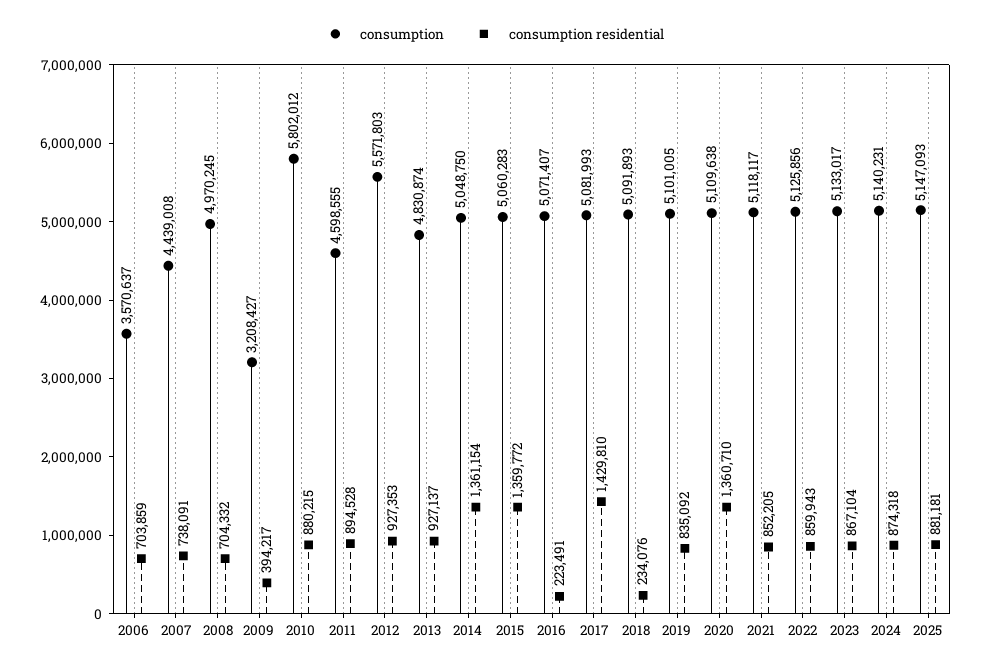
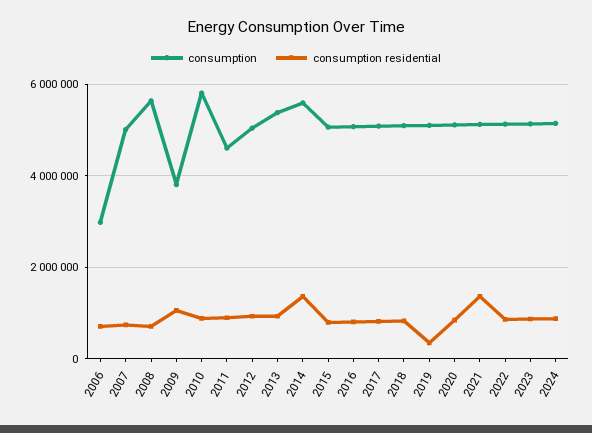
consumption, 2006: 3570637 -> 3000000
consumption, 2007: 4439008 -> 5000000
consumption, 2008: 4970245 -> 5600000
consumption, 2009: 3208427 -> 3800000
consumption residential, 2009: 394217 -> 1000000
consumption, 2012: 5571803 -> 5000000
consumption, 2013: 4830874 -> 5400000
consumption, 2014: 5048750 -> 5600000
consumption residential, 2015: 1359772 -> 800000
consumption residential, 2016: 223491 -> 800000
consumption residential, 2017: 1429810 -> 800000
consumption residential, 2018: 234076 -> 800000
consumption residential, 2019: 835092 -> 400000
consumption residential, 2020: 1360710 -> 800000
consumption residential, 2021: 852205 -> 1400000
consumption, 2025: 5147093 -> none
consumption residential, 2025: 881181 -> none

